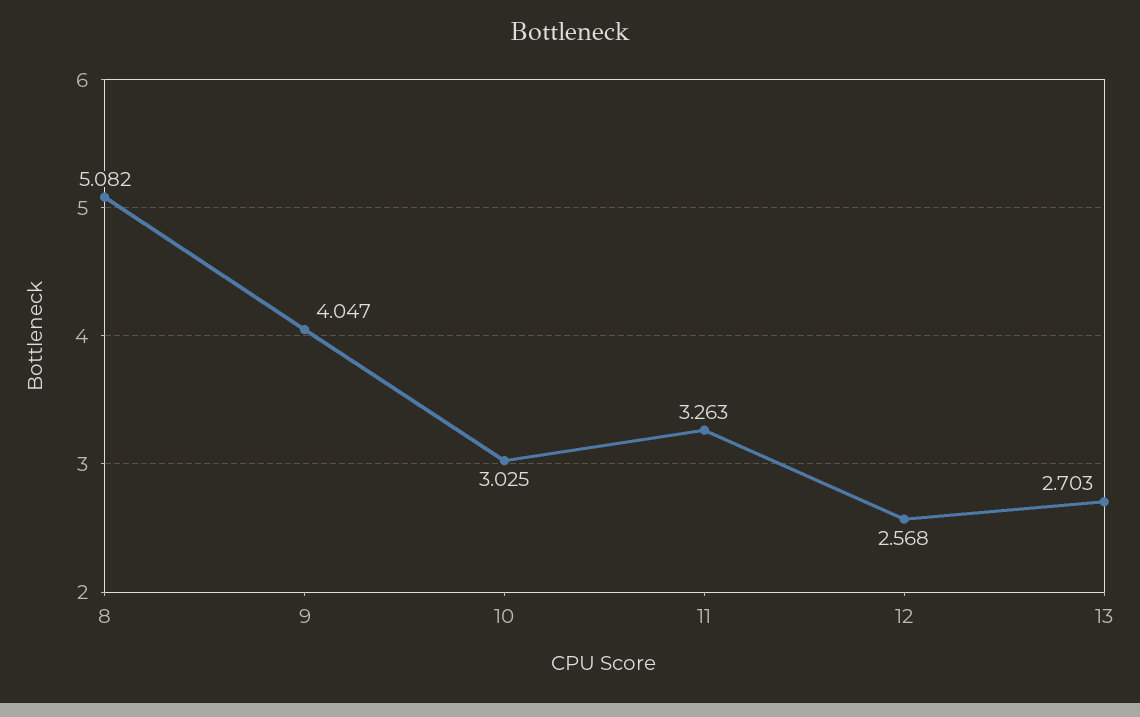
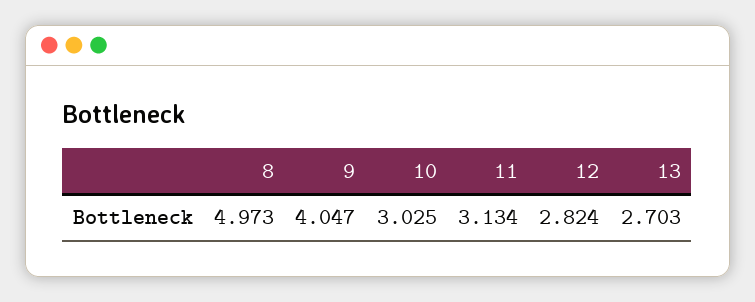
8: 5.082 -> 4.973
11: 3.263 -> 3.134
12: 2.568 -> 2.824

